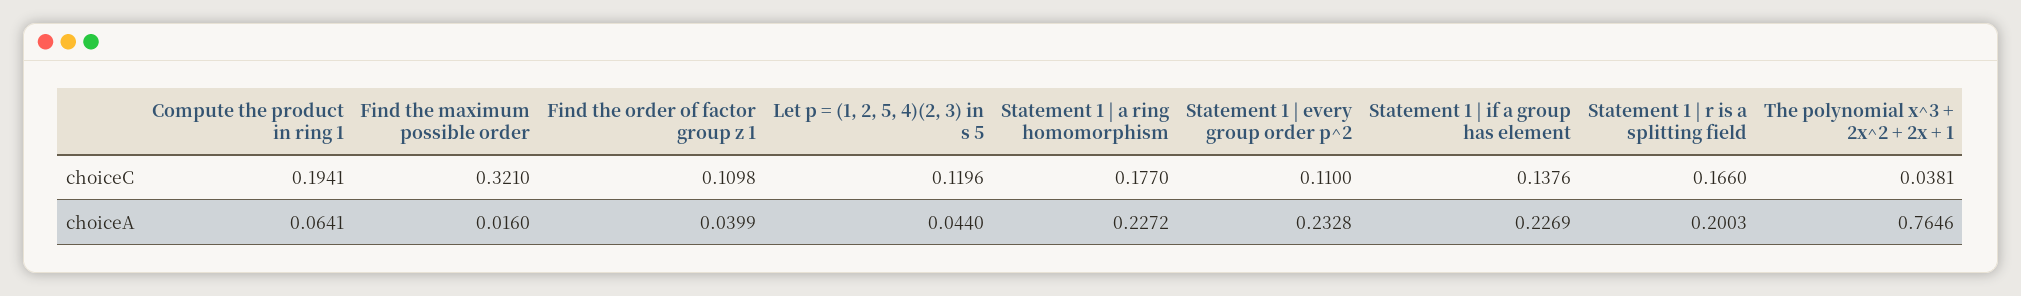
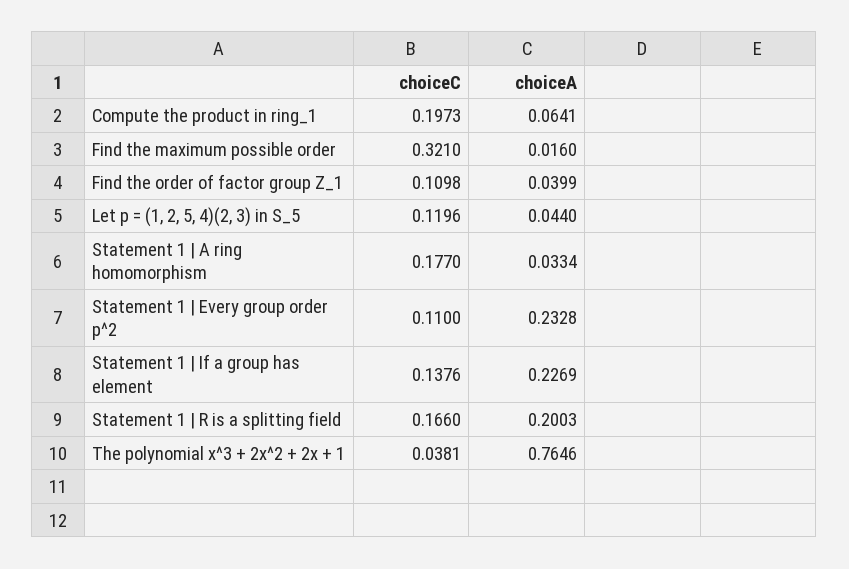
Compute the product in ring 1, choiceC: 0.1941 -> 0.1973
Statement 1 | a ring homomorphism, choiceA: 0.2272 -> 0.0334

